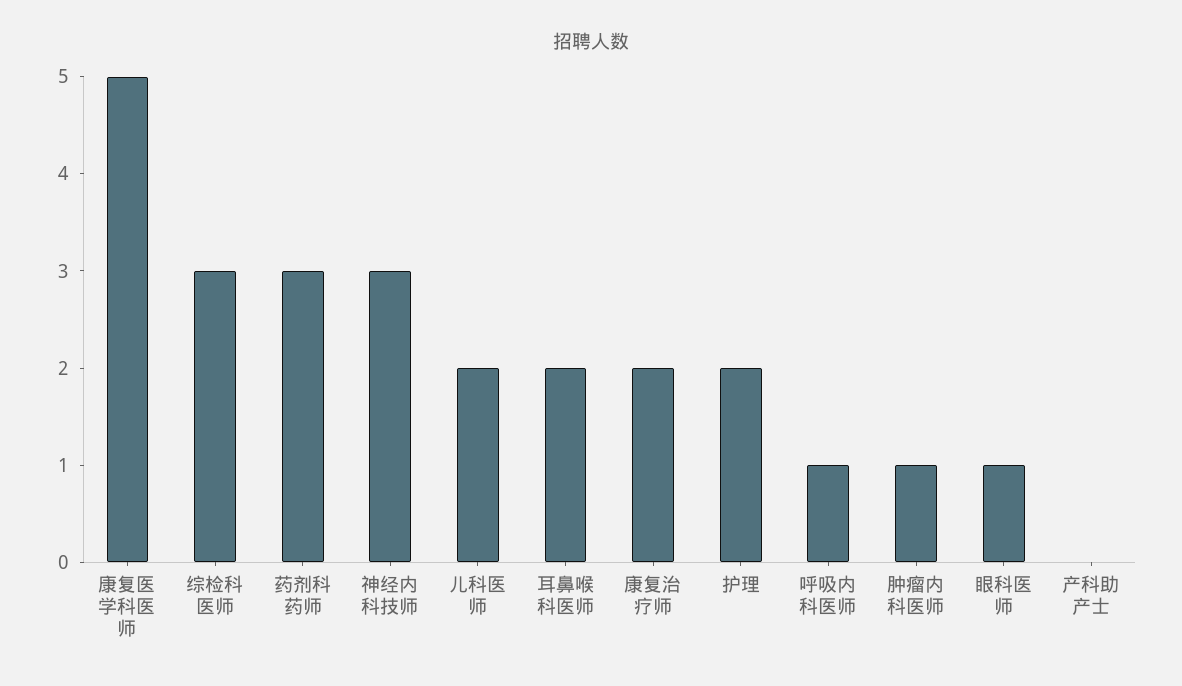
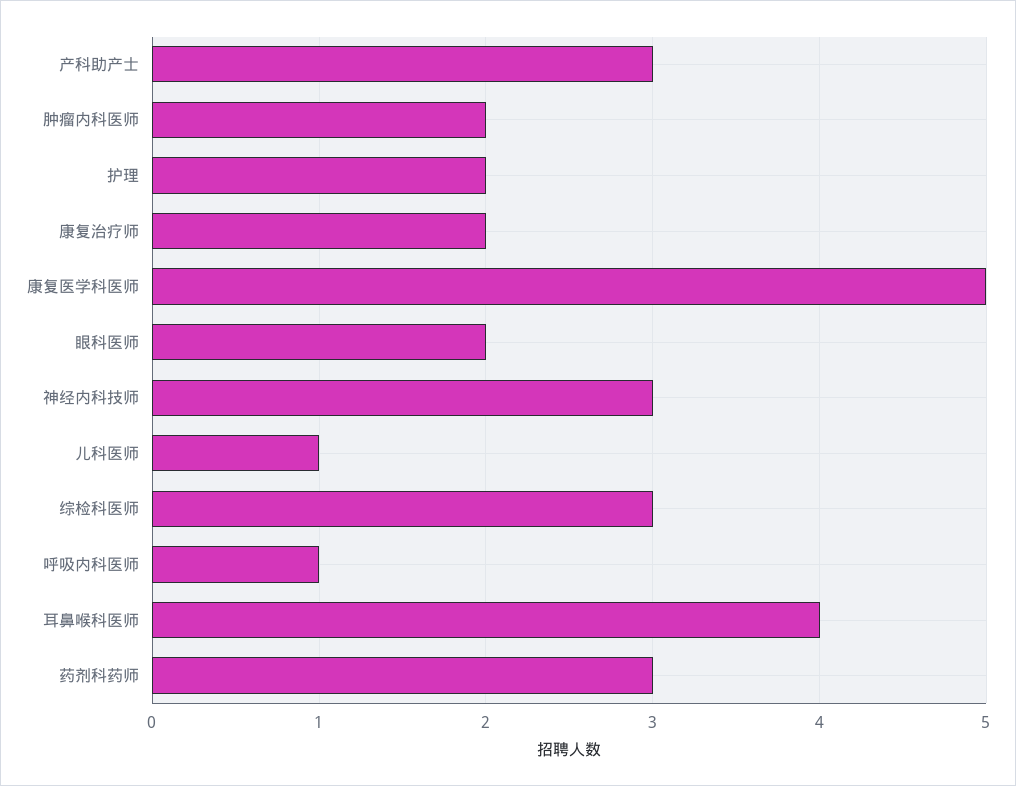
儿科医师: 2 -> 1
耳鼻喉科医师: 2 -> 4
肿瘤内科医师: 1 -> 2
眼科医师: 1 -> 2
产科助产士: 0 -> 3

